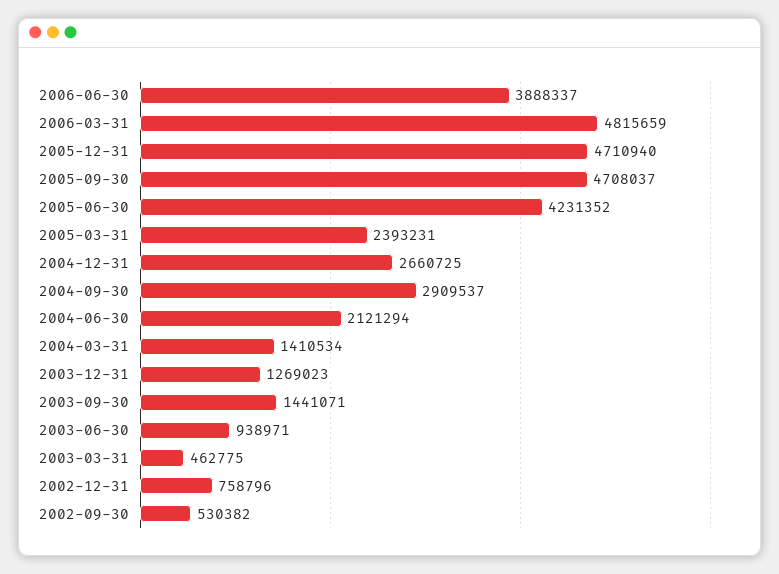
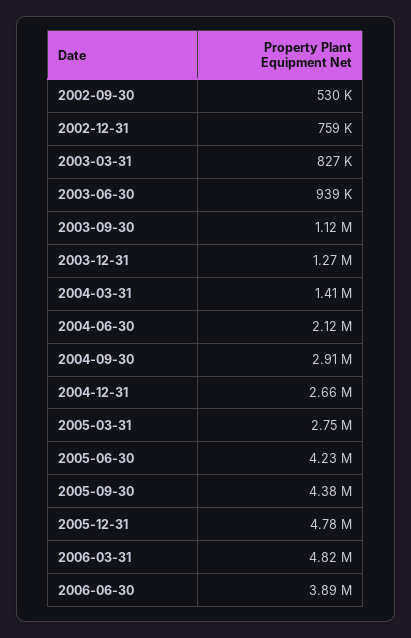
2005-12-31: 4710940 -> 4780000
2005-09-30: 4708037 -> 4380000
2005-03-31: 2393231 -> 2750000
2003-09-30: 1441071 -> 1120000
2003-03-31: 462775 -> 827000

